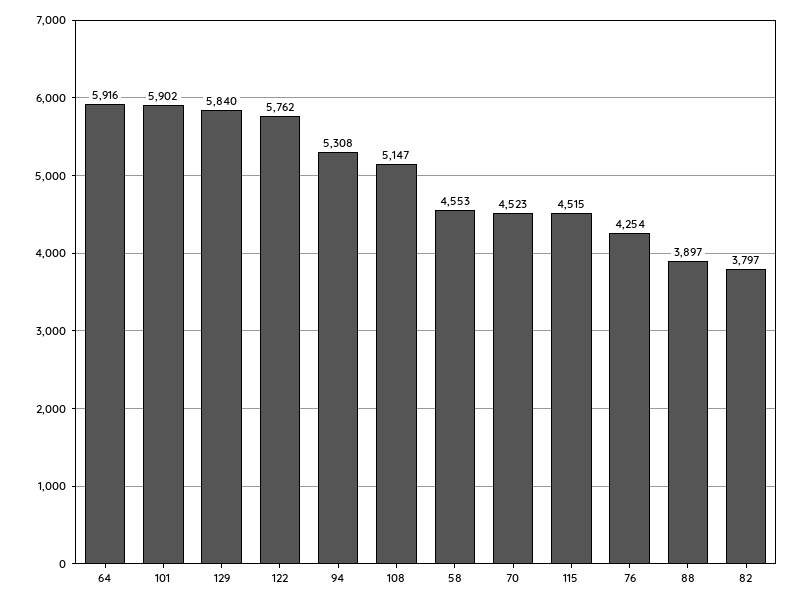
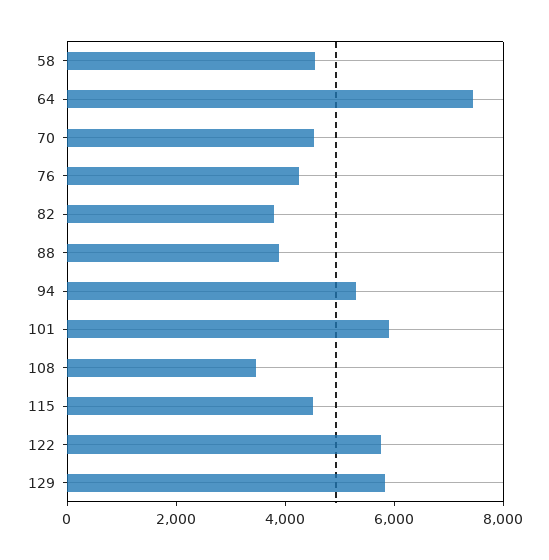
64: 5916 -> 7500
108: 5147 -> 3500

